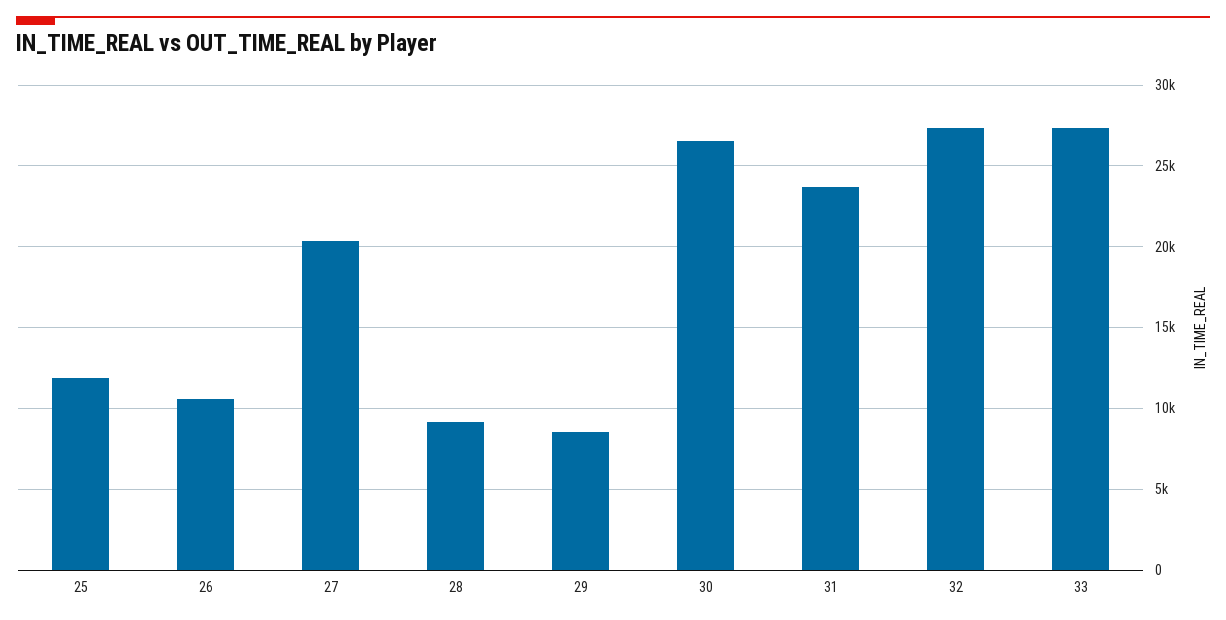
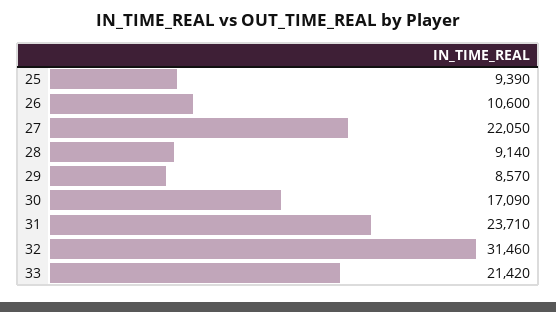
25: 12000 -> 9390
27: 20500 -> 22050
30: 26500 -> 17090
32: 27500 -> 31460
33: 27500 -> 21420

